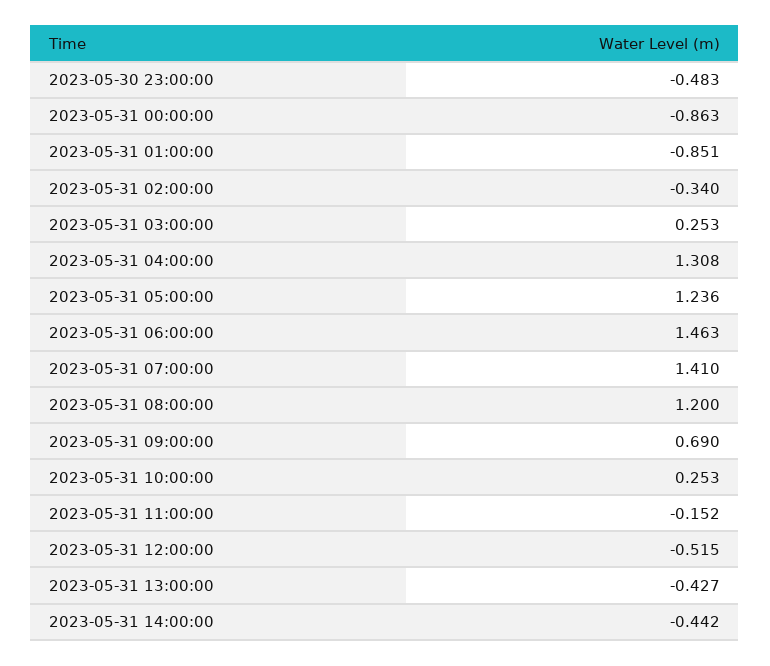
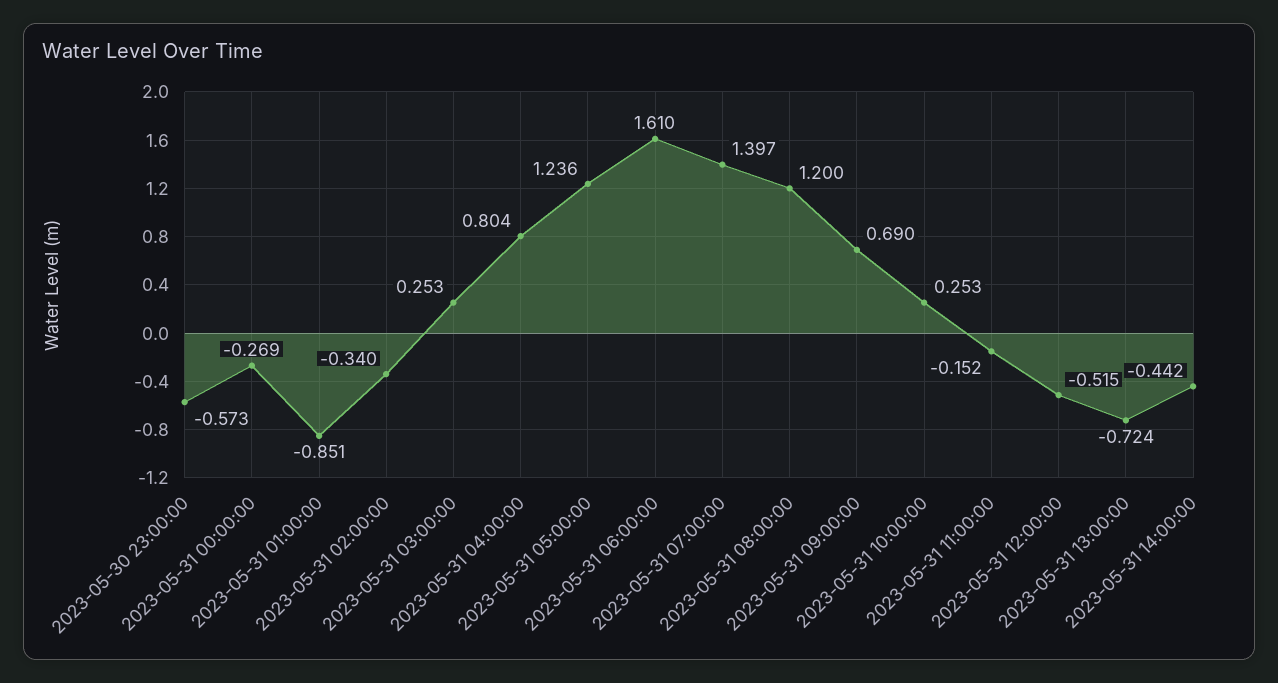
2023-05-30 23:00:00: -0.483 -> -0.573
2023-05-31 00:00:00: -0.863 -> -0.269
2023-05-31 04:00:00: 1.308 -> 0.804
2023-05-31 06:00:00: 1.463 -> 1.61
2023-05-31 07:00:00: 1.41 -> 1.397
2023-05-31 13:00:00: -0.427 -> -0.724

